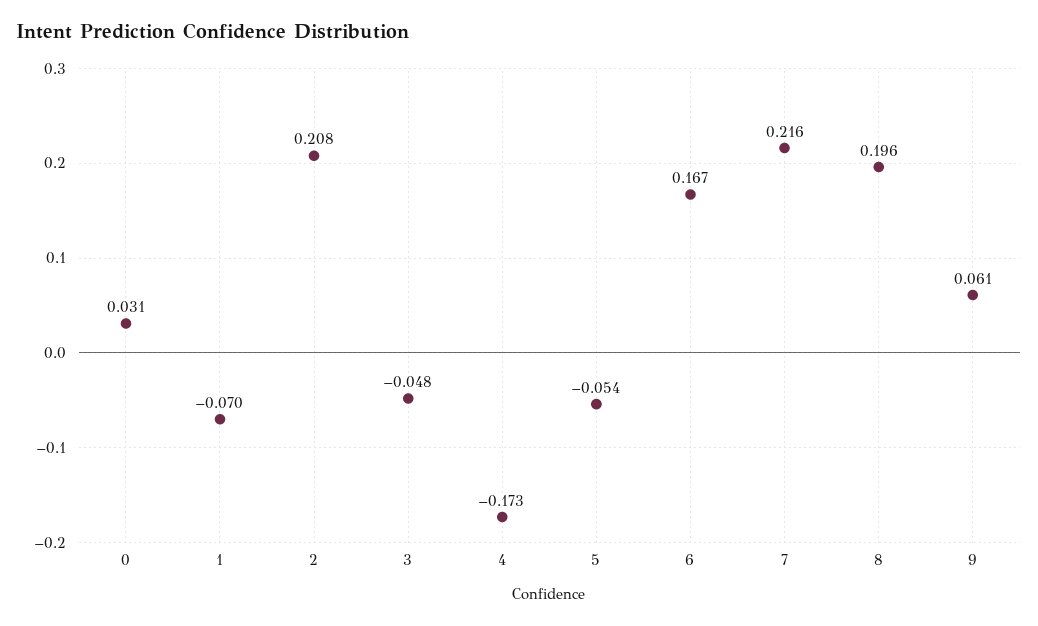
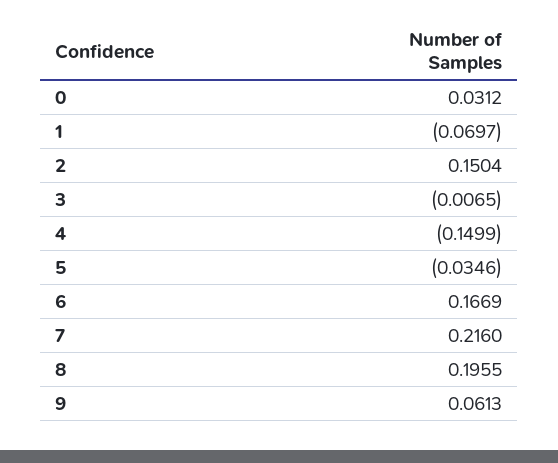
2: 0.208 -> 0.1504
3: -0.048 -> -0.0065
4: -0.173 -> -0.1499
5: -0.054 -> -0.0346

